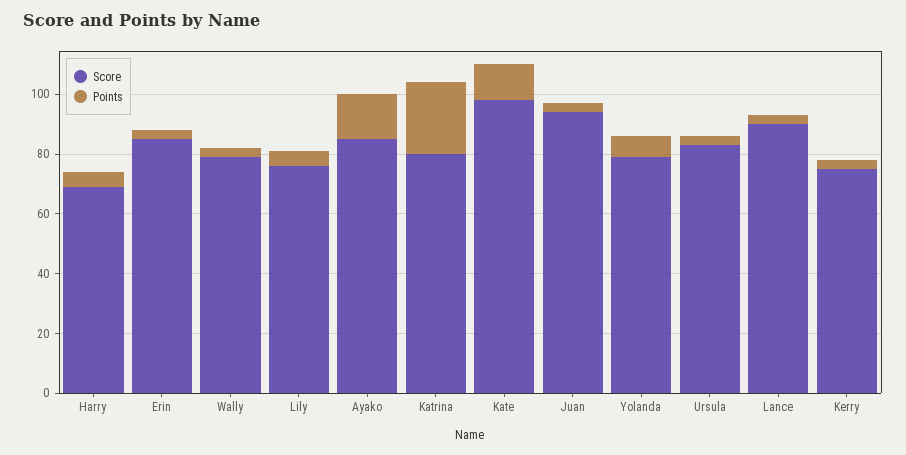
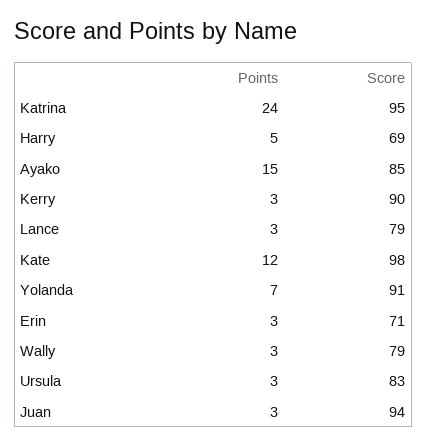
Score, Erin: 85 -> 71
Score, Lily: 75 -> none
Points, Lily: 5 -> none
Score, Katrina: 80 -> 95
Score, Yolanda: 80 -> 91
Score, Lance: 90 -> 79
Score, Kerry: 75 -> 90

